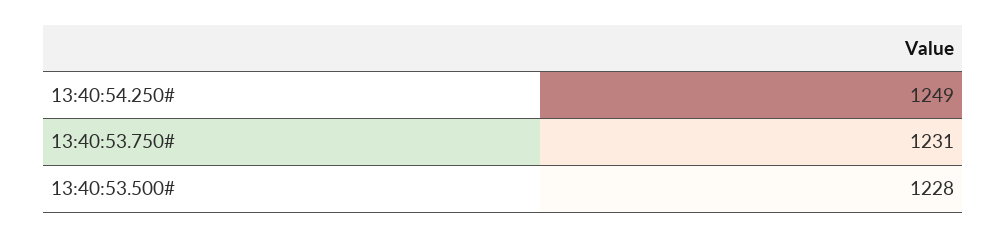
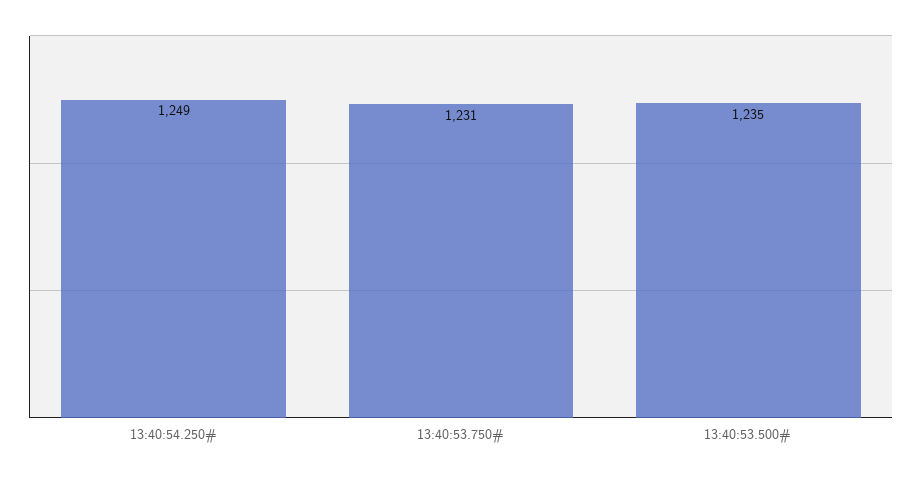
13:40:53.500#: 1228 -> 1235

